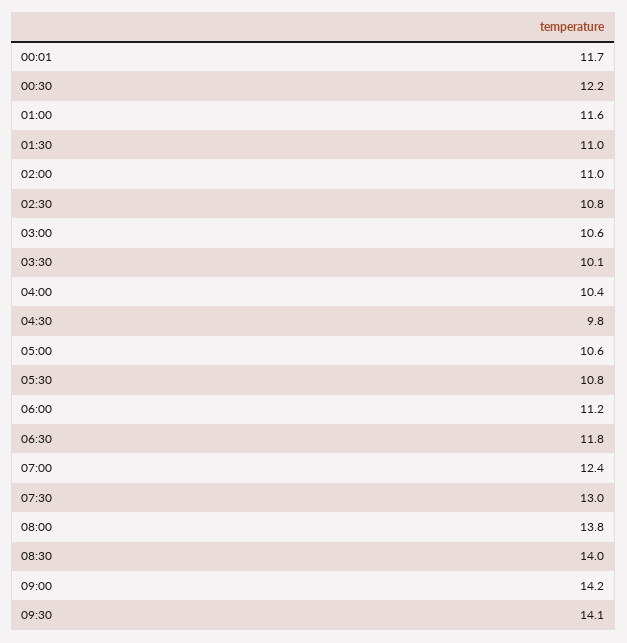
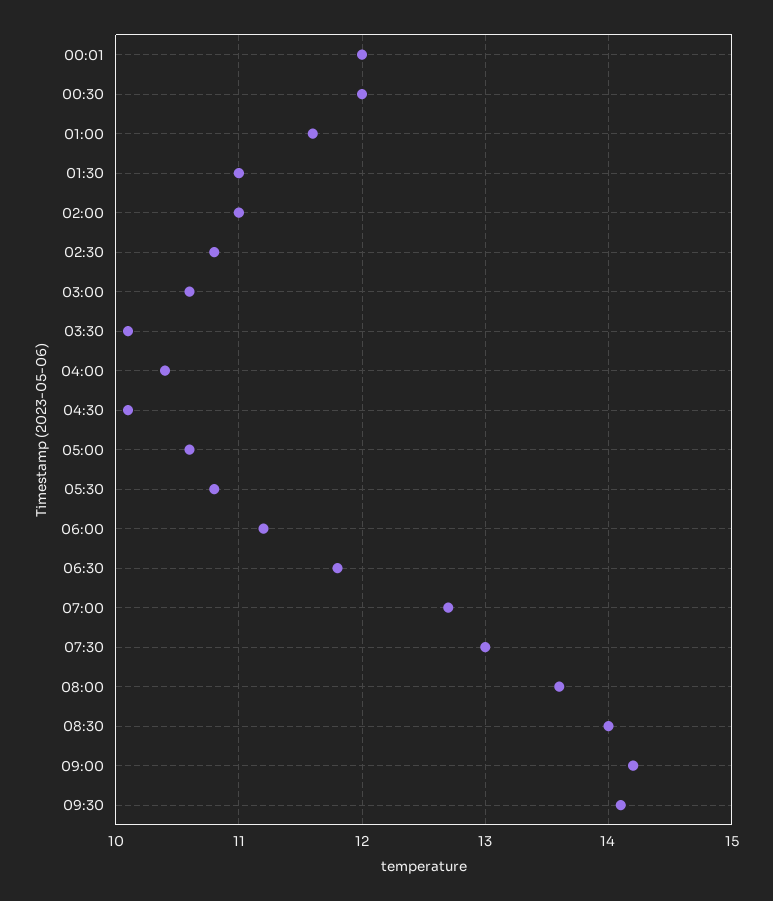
00:01: 11.7 -> 12
00:30: 12.2 -> 12
04:30: 9.8 -> 10.1
07:00: 12.4 -> 12.7
08:00: 13.8 -> 13.6

